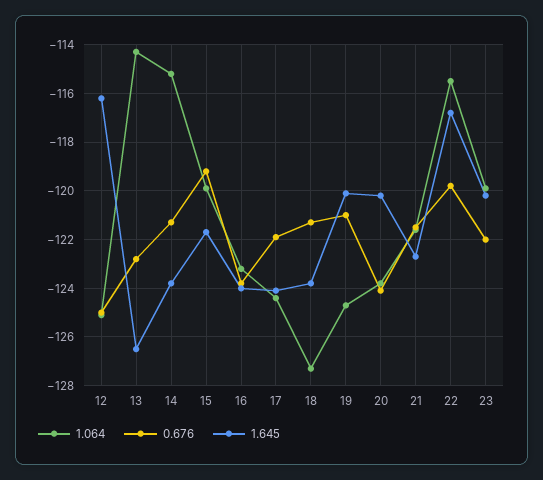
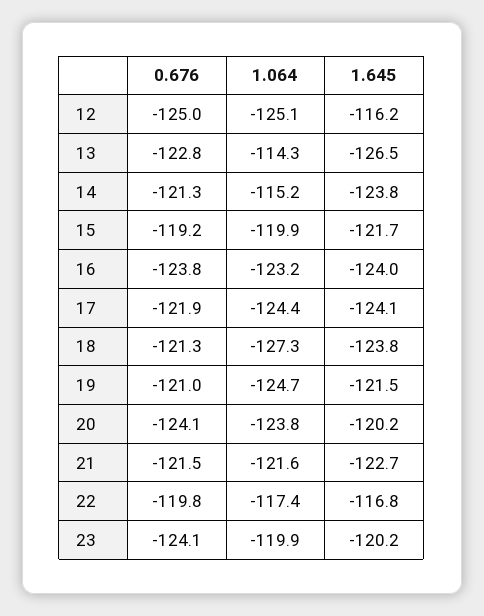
1.645, 19: -120 -> -121.5
1.064, 22: -115.5 -> -117.4
0.676, 23: -122 -> -124.1

